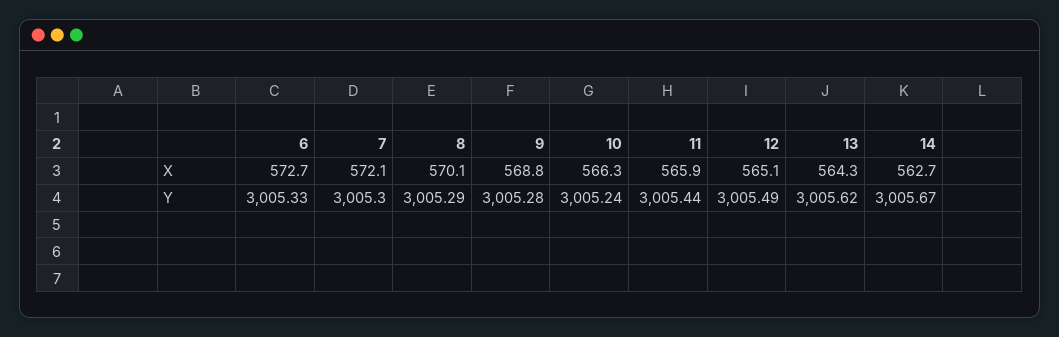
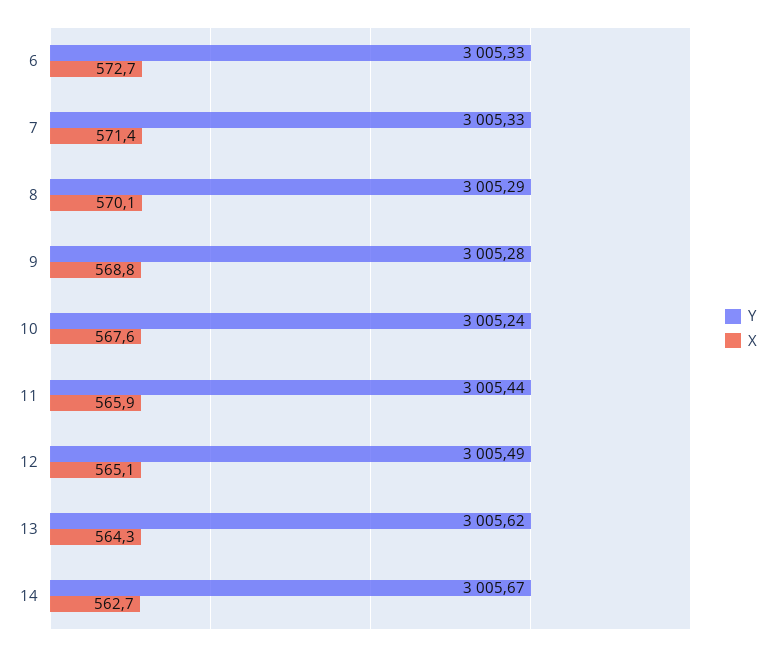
X, 7: 572.1 -> 571.4
X, 10: 566.3 -> 567.6
Y, 7: 3005.3 -> 3005.33

